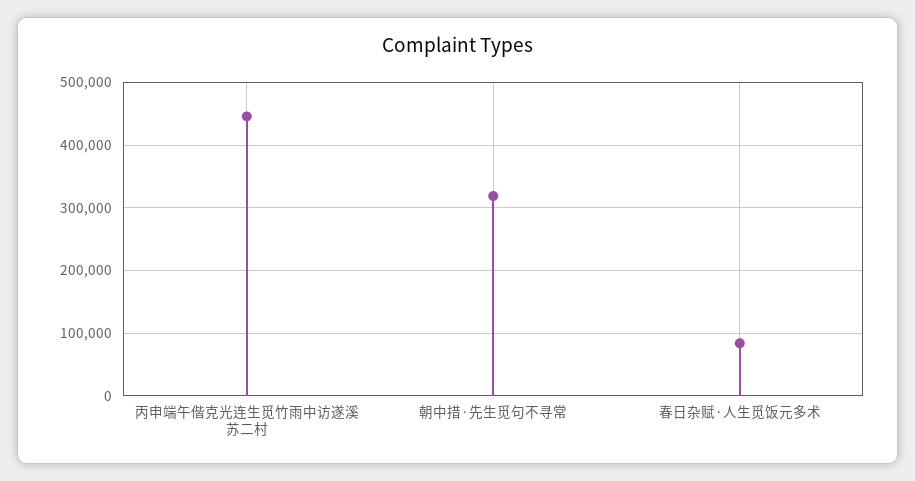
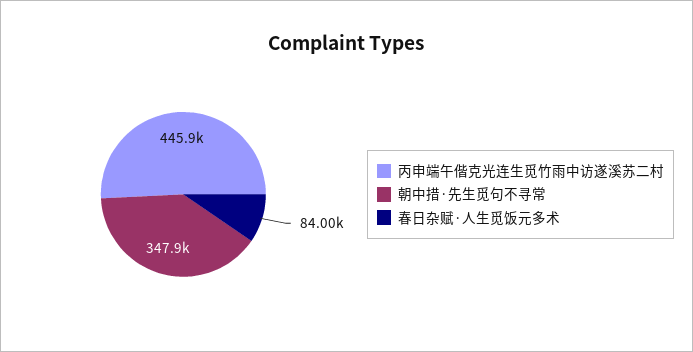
朝中措·先生觅句不寻常: 320000 -> 347900

